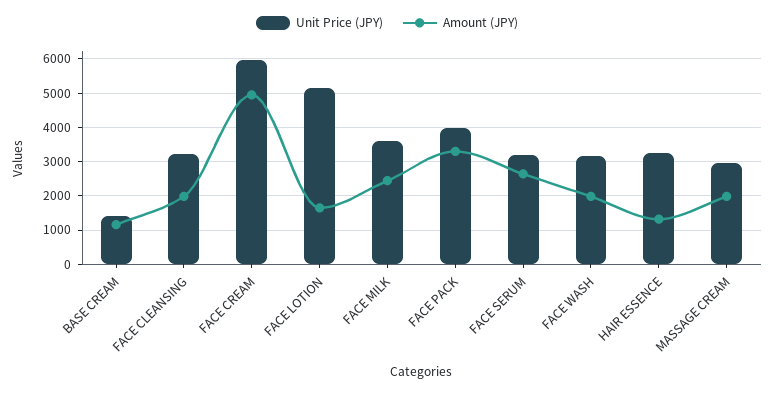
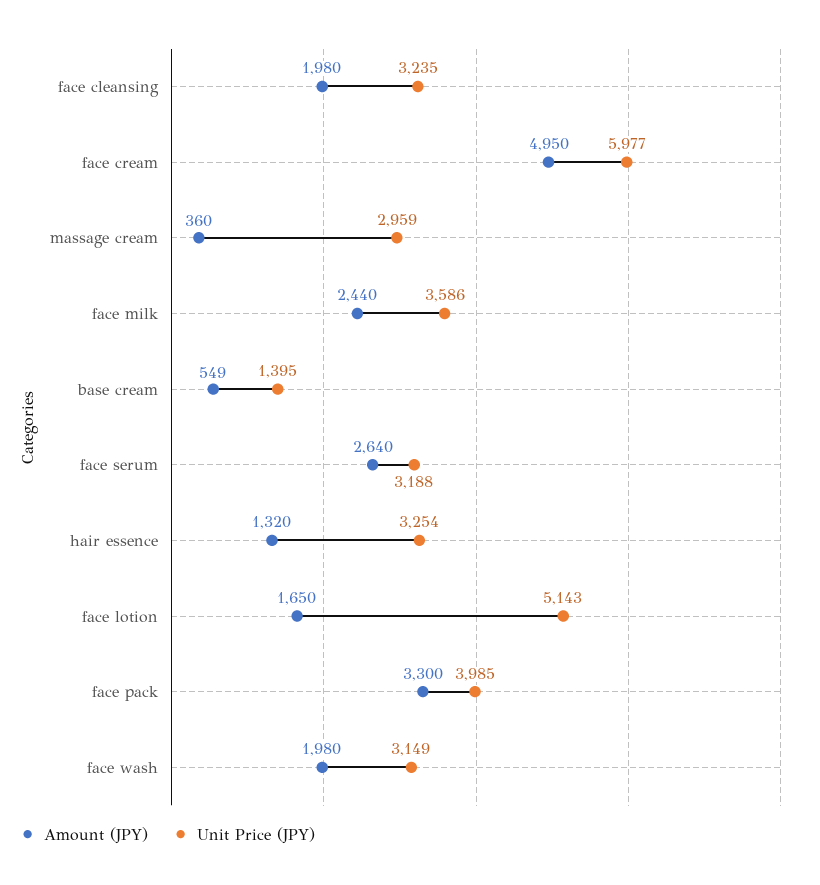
Amount (JPY), BASE CREAM: 1200 -> 549
Amount (JPY), MASSAGE CREAM: 2000 -> 360

